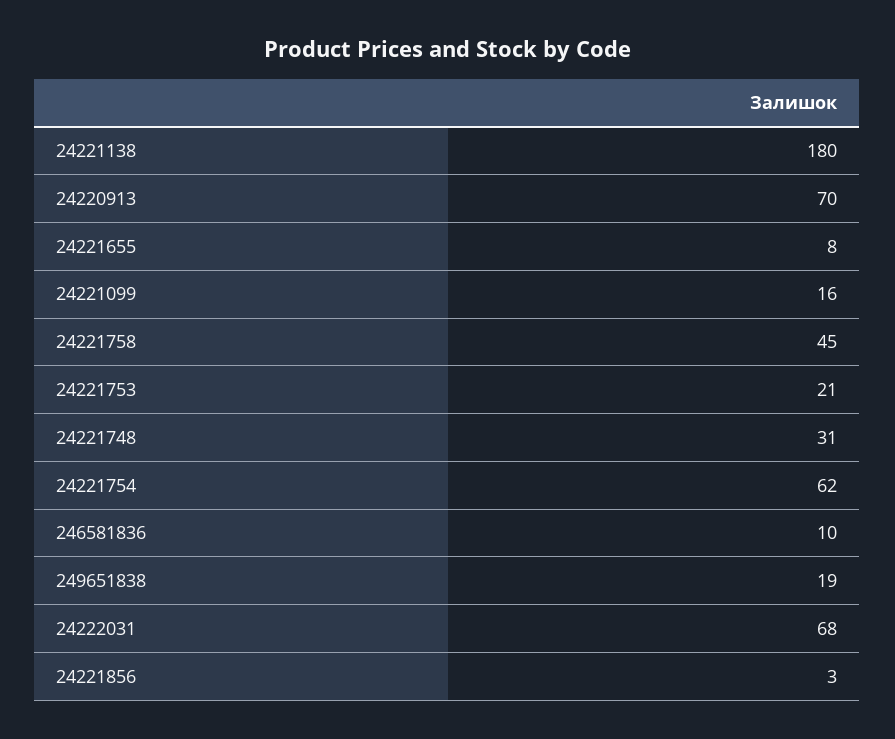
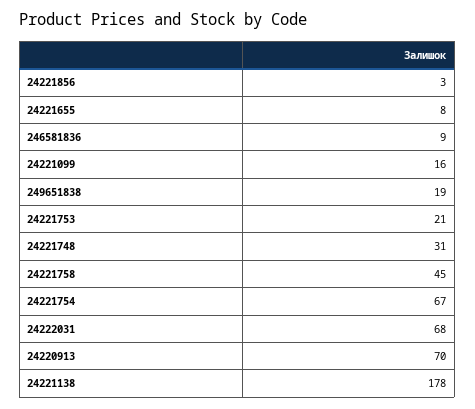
24221138: 180 -> 178
24221754: 62 -> 67
246581836: 10 -> 9

